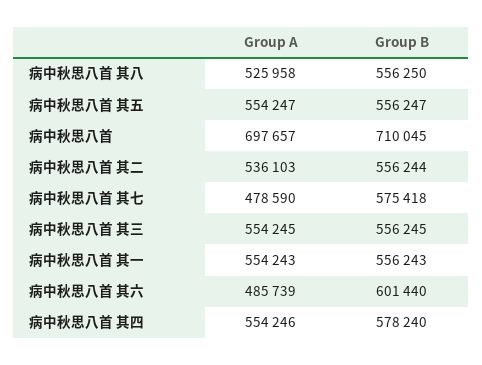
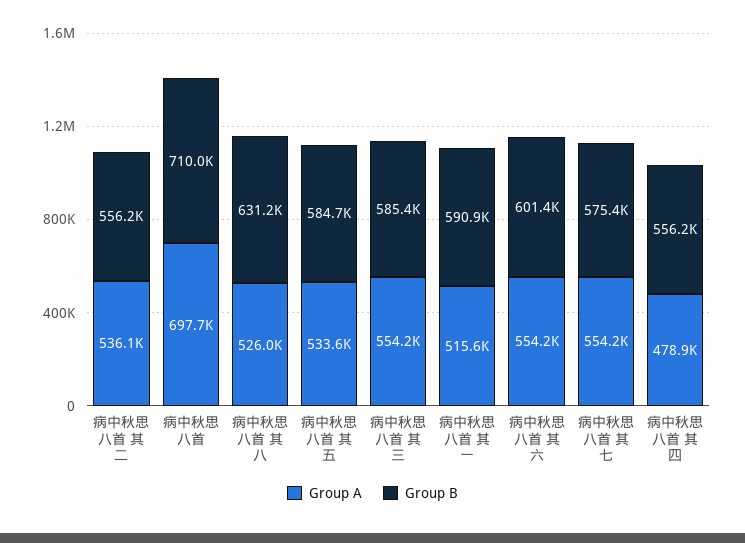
Group B, 病中秋思八首 其八: 556250 -> 631200
Group A, 病中秋思八首 其五: 554247 -> 533600
Group B, 病中秋思八首 其五: 556247 -> 584700
Group A, 病中秋思八首 其七: 478590 -> 554200
Group B, 病中秋思八首 其三: 556245 -> 585400
Group A, 病中秋思八首 其一: 554243 -> 515600
Group B, 病中秋思八首 其一: 556243 -> 590900
Group A, 病中秋思八首 其六: 485739 -> 554200
Group A, 病中秋思八首 其四: 554246 -> 478900
Group B, 病中秋思八首 其四: 578240 -> 556200

